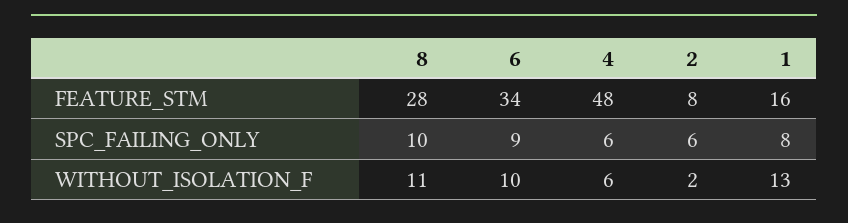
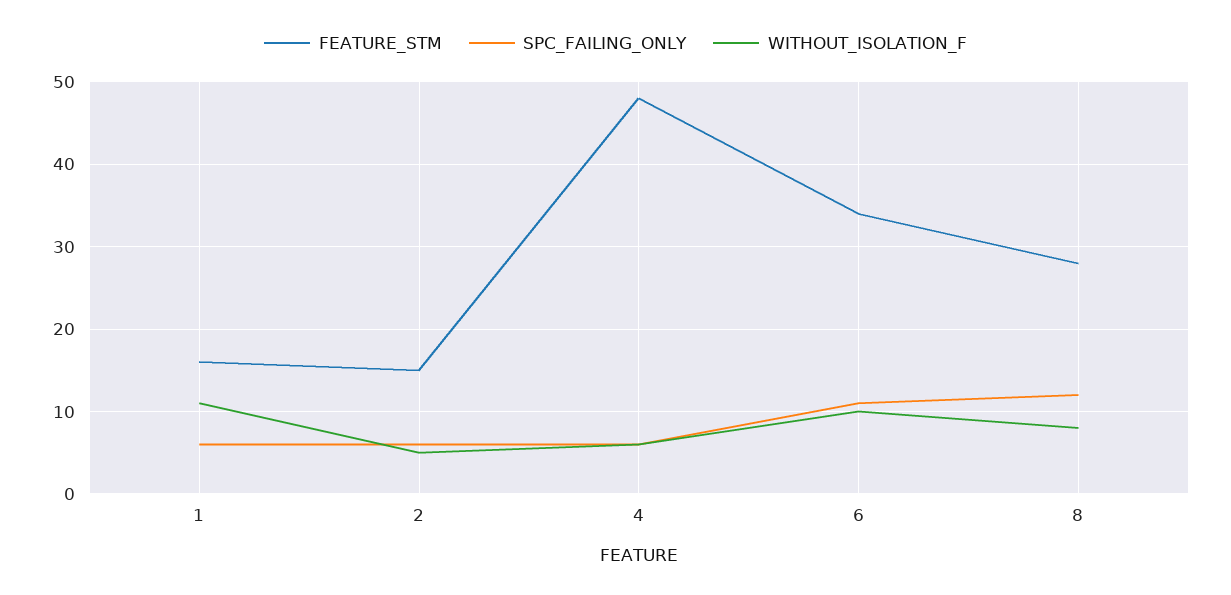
FEATURE_STM, 2: 8 -> 15
SPC_FAILING_ONLY, 8: 10 -> 12
SPC_FAILING_ONLY, 6: 9 -> 11
SPC_FAILING_ONLY, 1: 8 -> 6
WITHOUT_ISOLATION_F, 8: 11 -> 8
WITHOUT_ISOLATION_F, 2: 2 -> 5
WITHOUT_ISOLATION_F, 1: 13 -> 11

